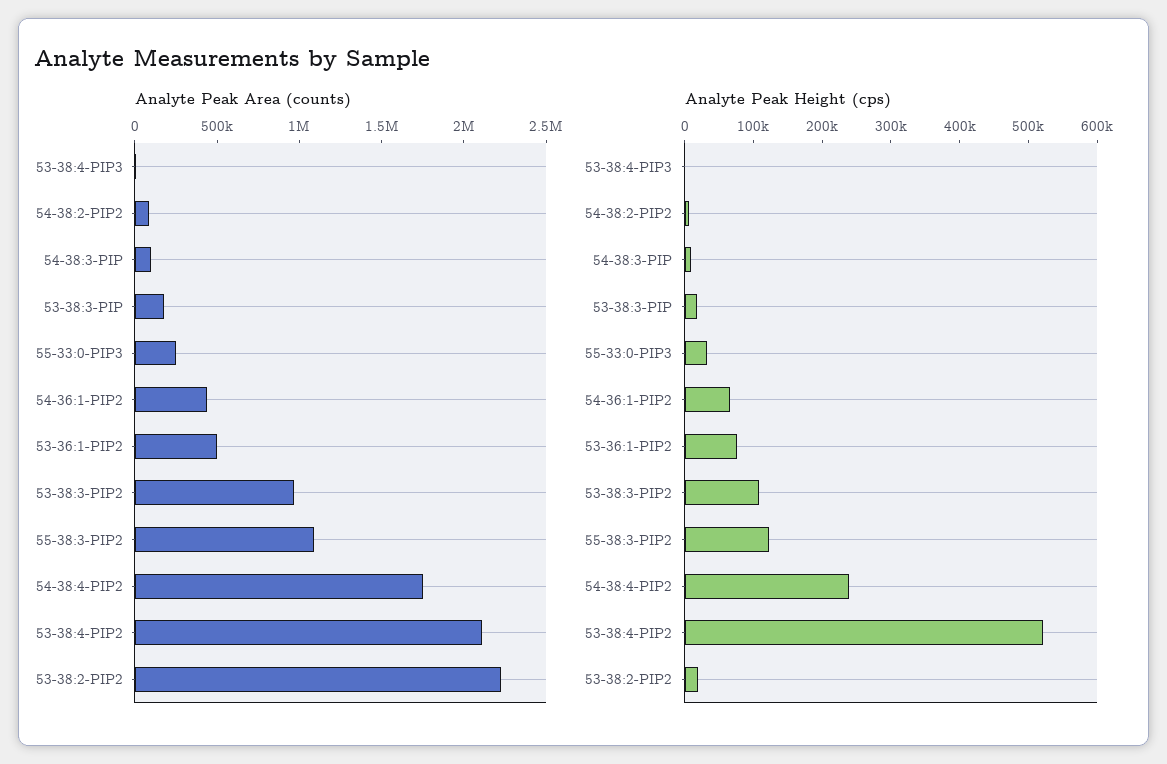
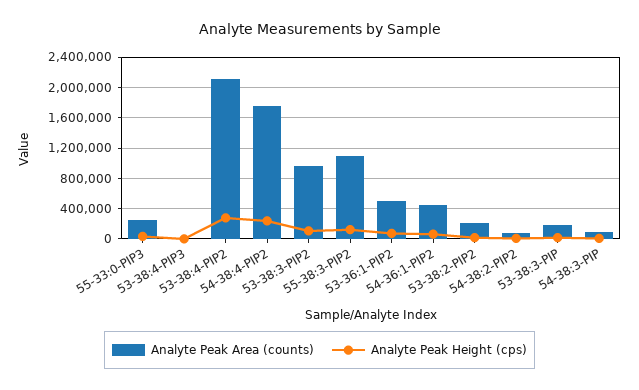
Analyte Peak Area (counts), 53-38:2-PIP2: 2200000 -> 200000
Analyte Peak Height (cps), 53-38:4-PIP2: 520000 -> 300000

